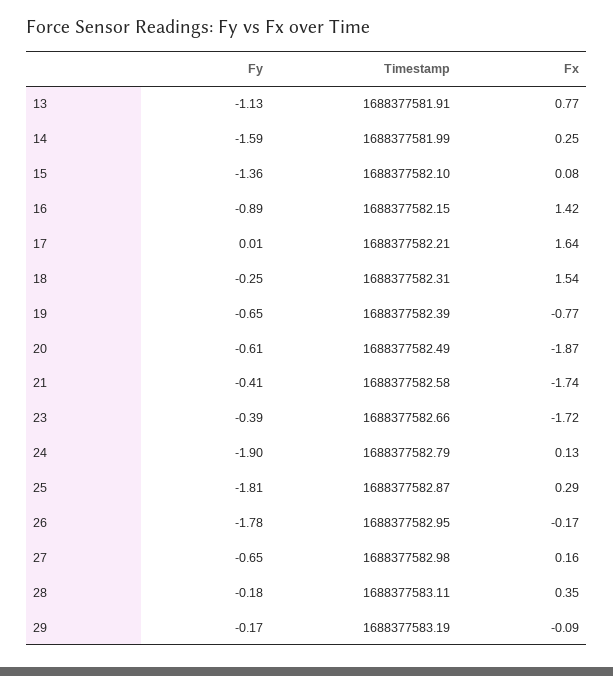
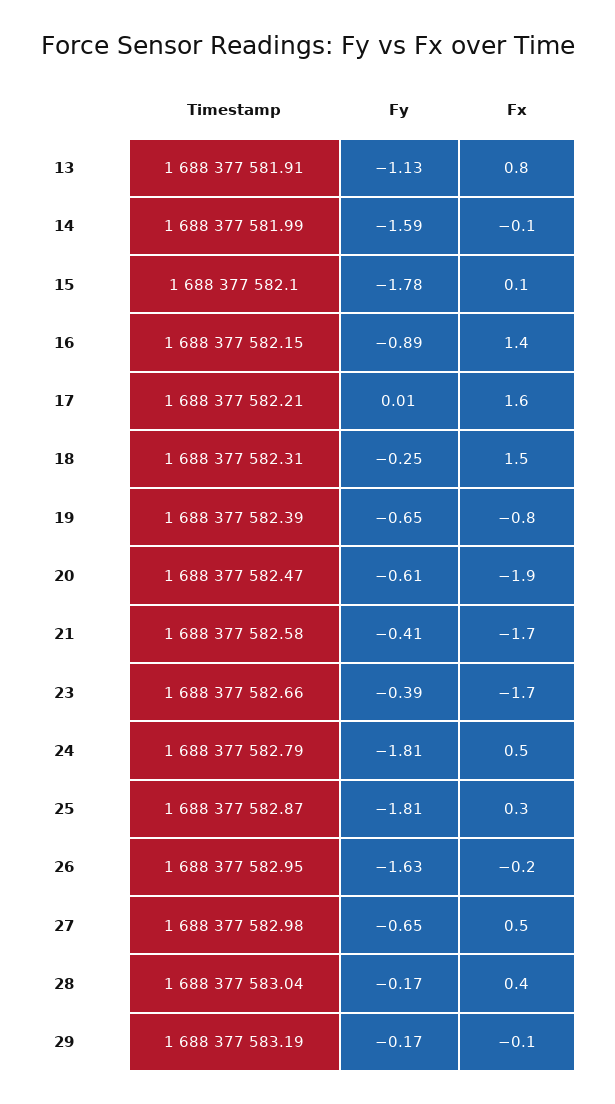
Fx, 14: 0.25 -> -0.1
Fy, 15: -1.36 -> -1.78
Timestamp, 20: 1688377582.49 -> 1688377582.47
Fy, 24: -1.9 -> -1.81
Fx, 24: 0.13 -> 0.5
Fy, 26: -1.78 -> -1.63
Fx, 27: 0.16 -> 0.5
Fy, 28: -0.18 -> -0.17
Timestamp, 28: 1688377583.11 -> 1688377583.04

